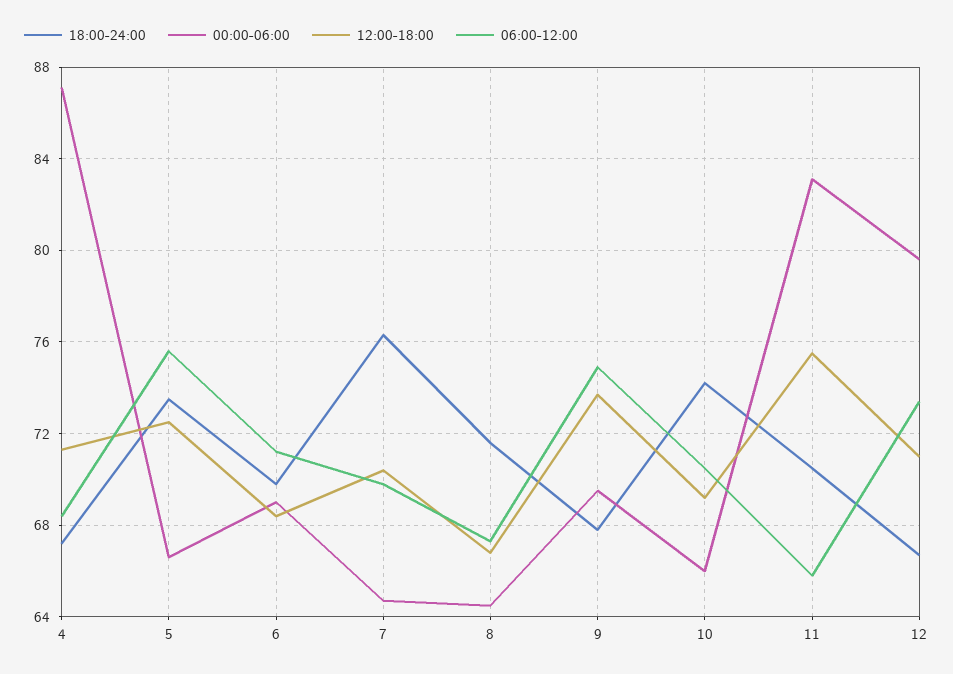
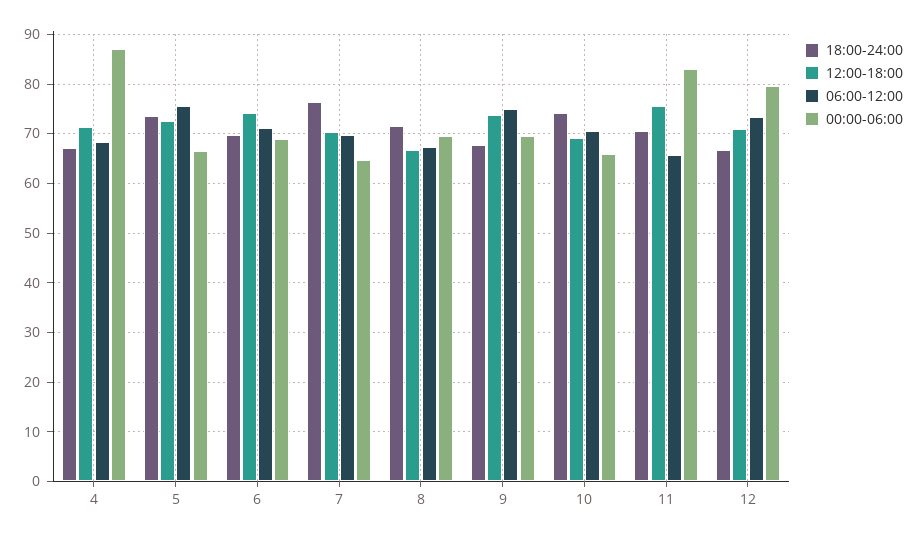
12:00-18:00, 6: 68.5 -> 74
00:00-06:00, 8: 64.5 -> 70

